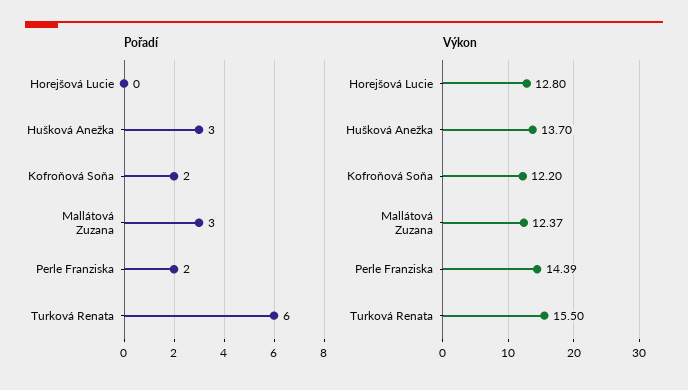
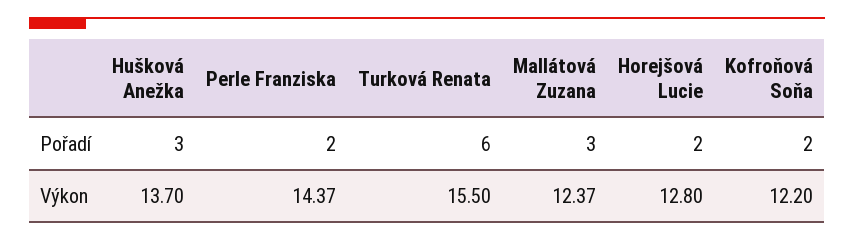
Pořadí, Horejšová Lucie: 0 -> 2
Výkon, Perle Franziska: 14.39 -> 14.37

